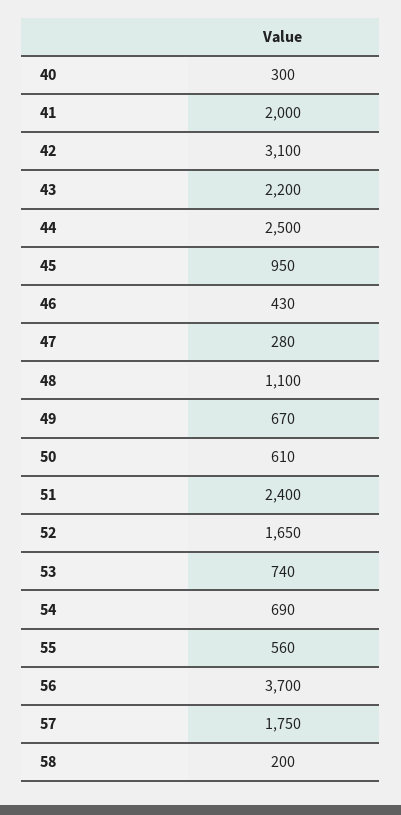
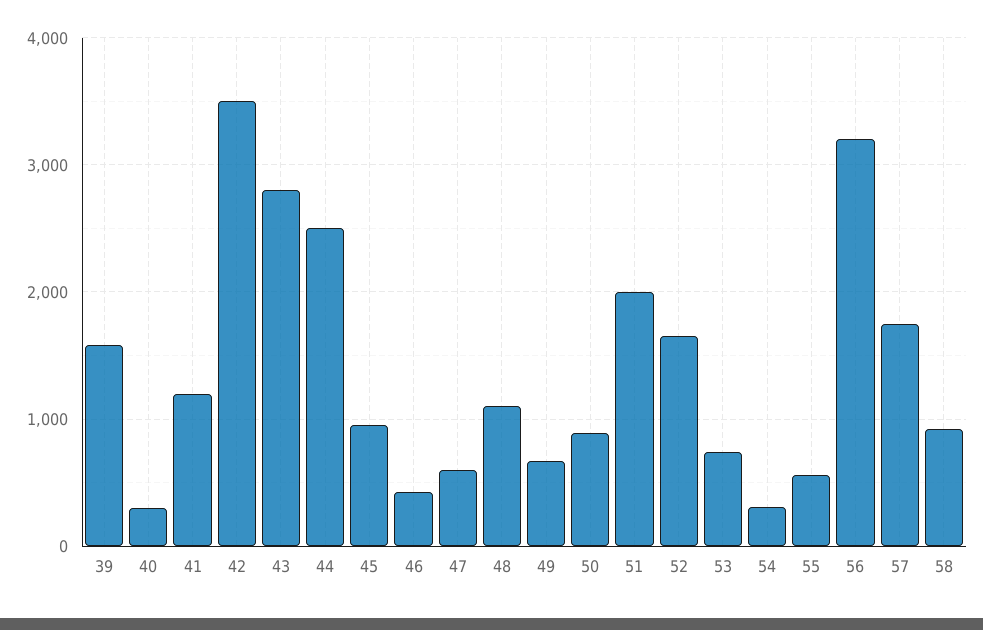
41: 2000 -> 1200
42: 3100 -> 3500
43: 2200 -> 2800
47: 280 -> 600
50: 610 -> 900
51: 2400 -> 2000
54: 690 -> 300
56: 3700 -> 3200
58: 200 -> 900
39: none -> 1600

